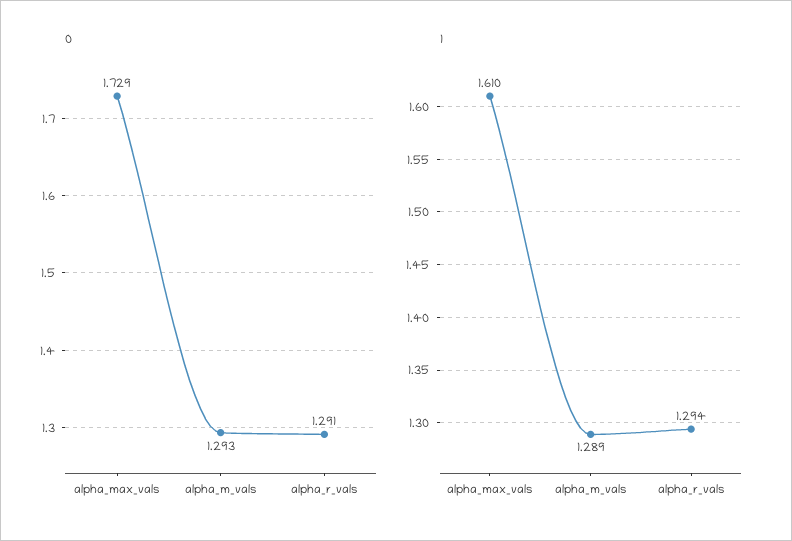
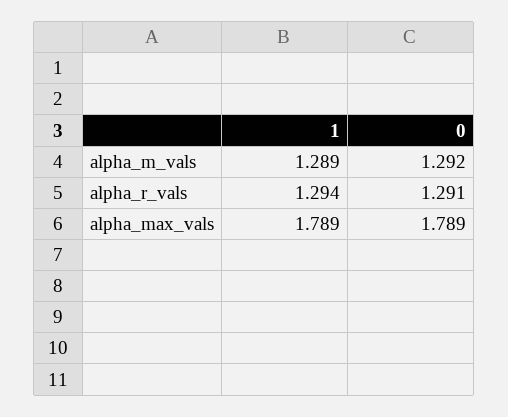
0, alpha_max_vals: 1.729 -> 1.789
0, alpha_m_vals: 1.293 -> 1.292
1, alpha_max_vals: 1.61 -> 1.789

